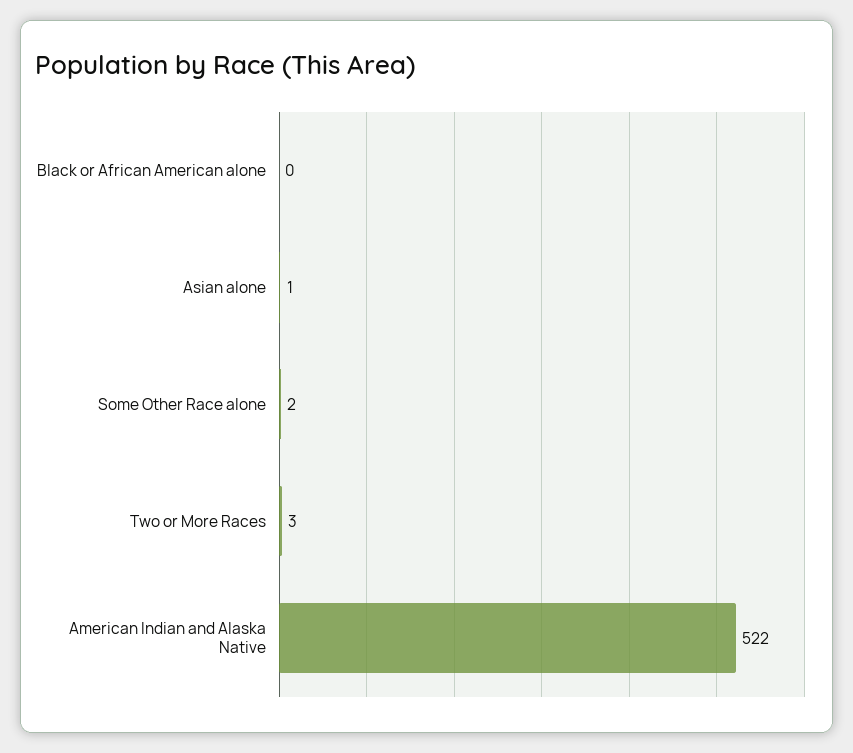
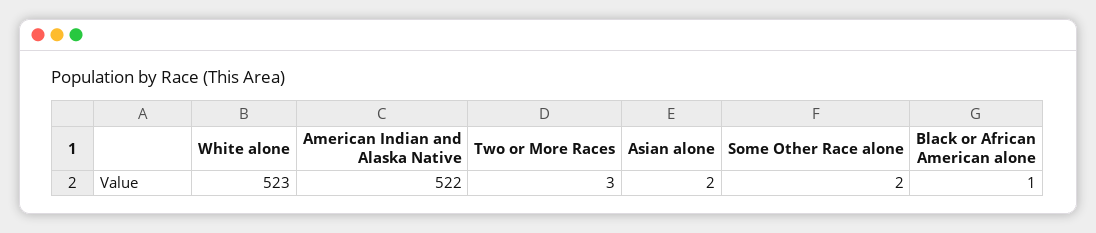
Black or African American alone: 0 -> 1
Asian alone: 1 -> 2
White alone: none -> 523

